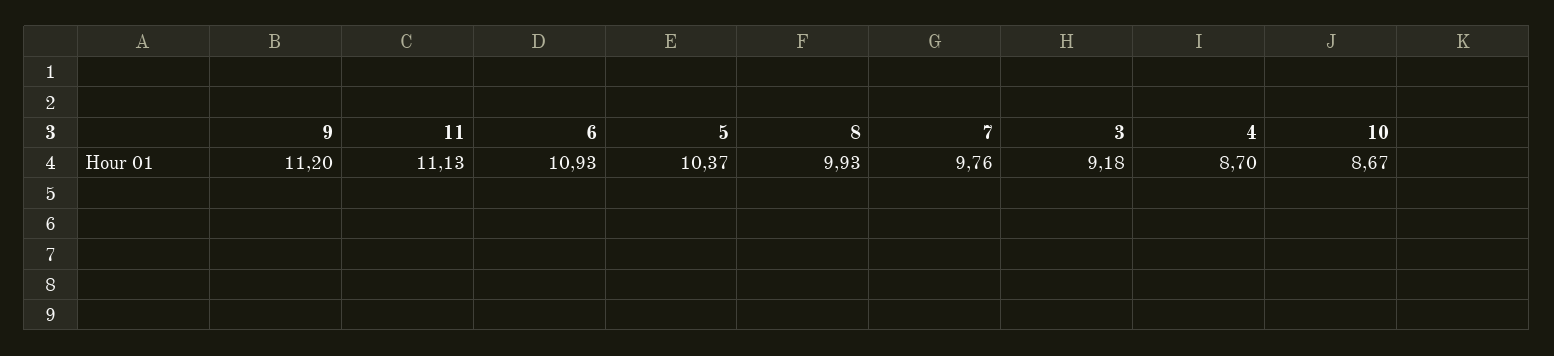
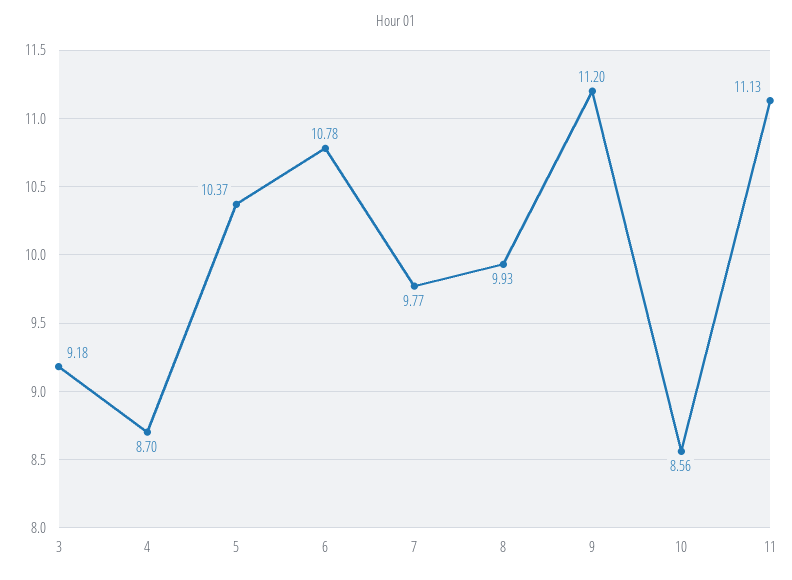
6: 10.93 -> 10.78
7: 9.76 -> 9.77
10: 8.67 -> 8.56

